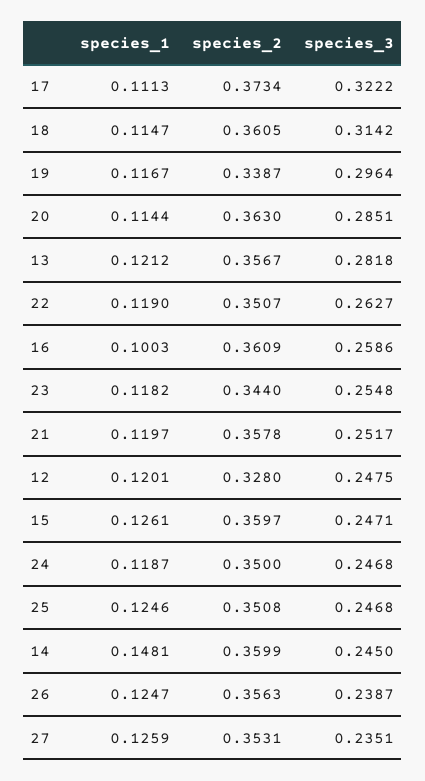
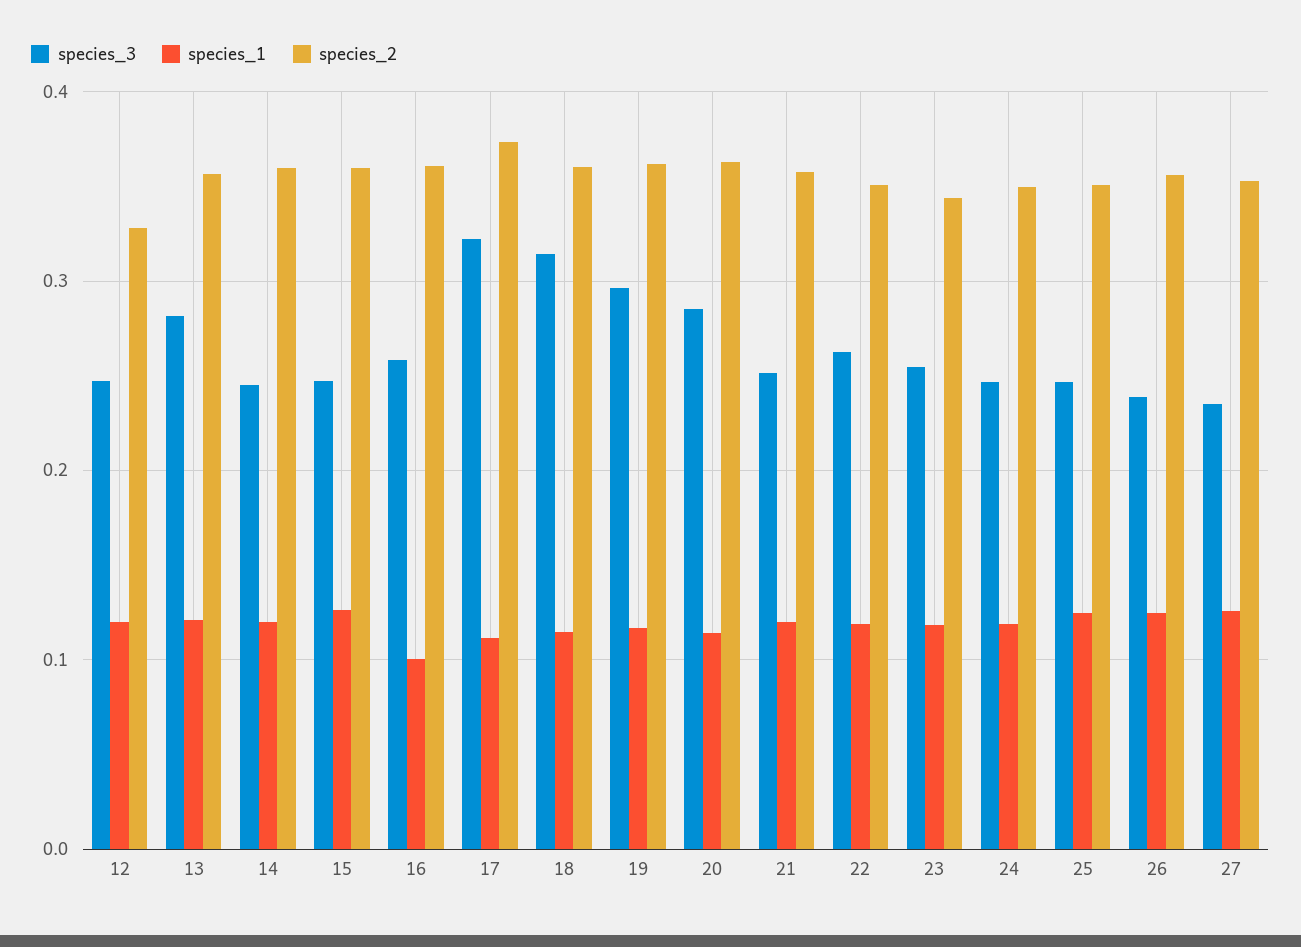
species_2, 19: 0.3387 -> 0.36
species_1, 14: 0.1481 -> 0.12

